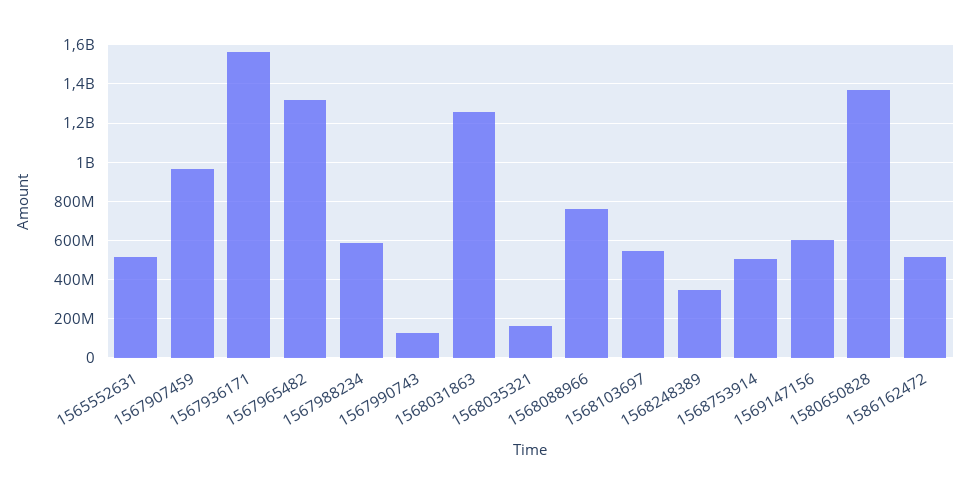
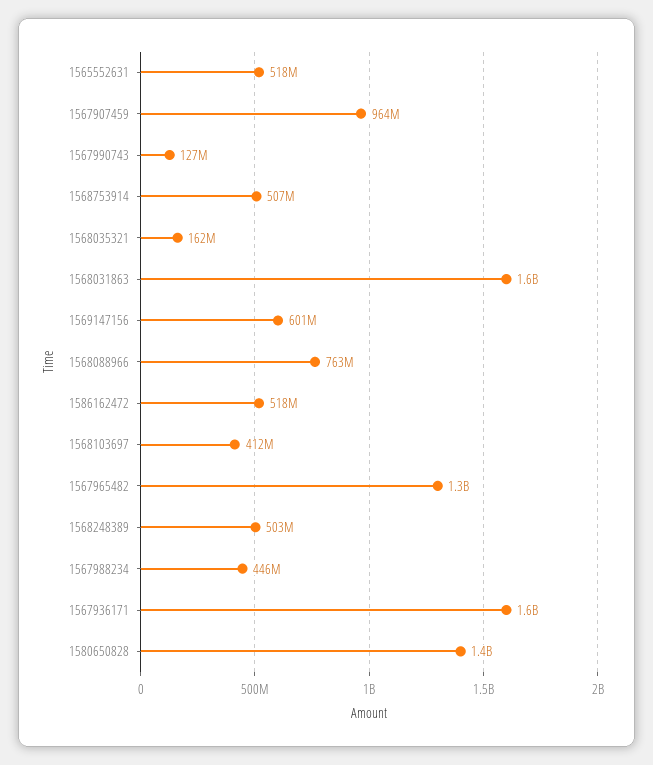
1567988234: 600000000 -> 446000000
1568031863: 1250000000 -> 1600000000
1568103697: 550000000 -> 412000000
1568248389: 350000000 -> 503000000

